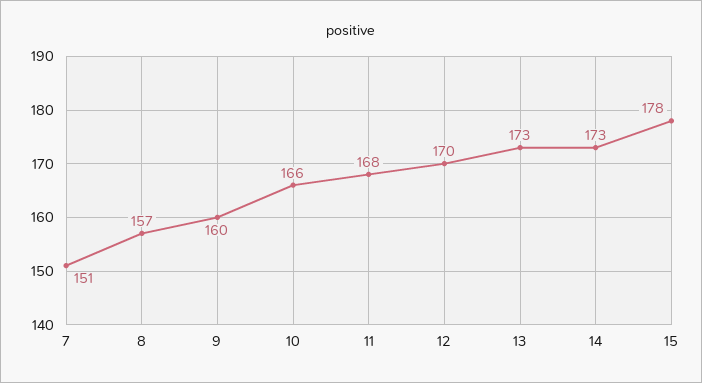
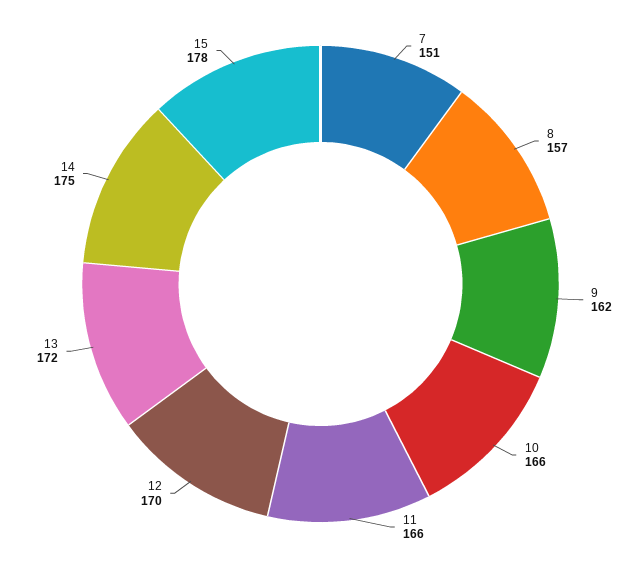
9: 160 -> 162
11: 168 -> 166
13: 173 -> 172
14: 173 -> 175

